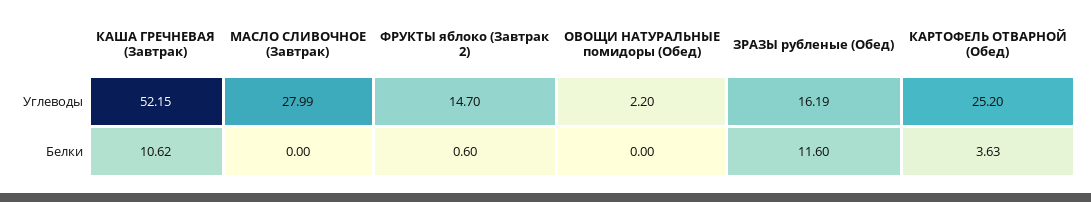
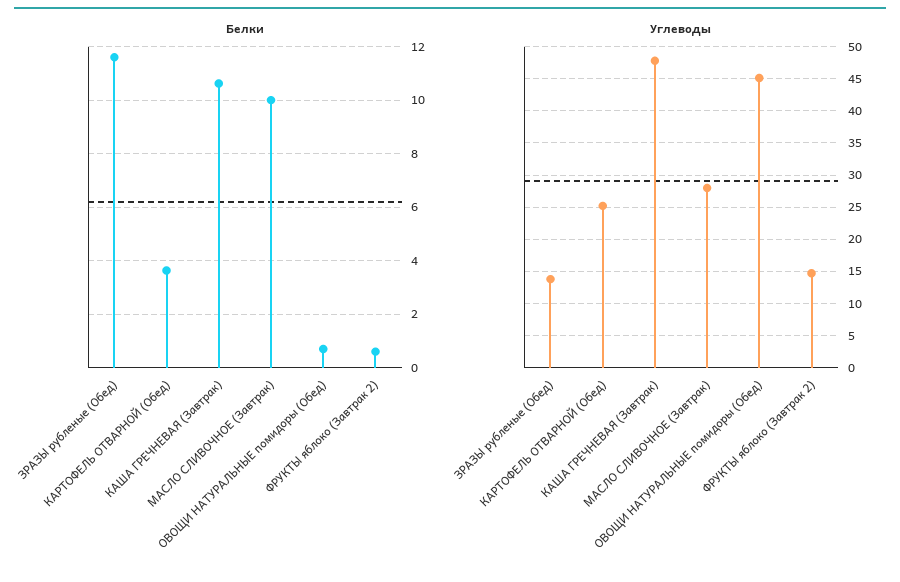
Углеводы, КАША ГРЕЧНЕВАЯ (Завтрак): 52.15 -> 48
Углеводы, ОВОЩИ НАТУРАЛЬНЫЕ помидоры (Обед): 2.2 -> 45
Углеводы, ЗРАЗЫ рубленые (Обед): 16.19 -> 14
Белки, МАСЛО СЛИВОЧНОЕ (Завтрак): 0 -> 10
Белки, ОВОЩИ НАТУРАЛЬНЫЕ помидоры (Обед): 0 -> 0.75

